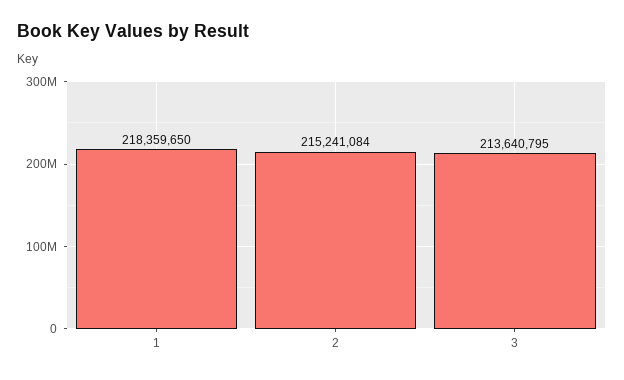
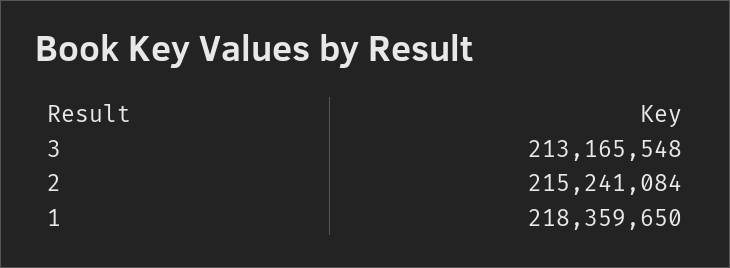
3: 213640795 -> 213165548

